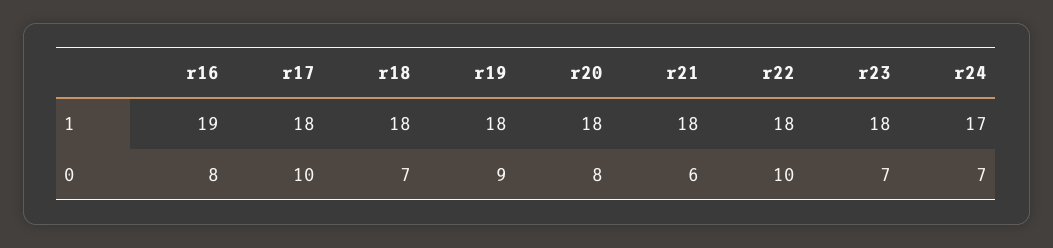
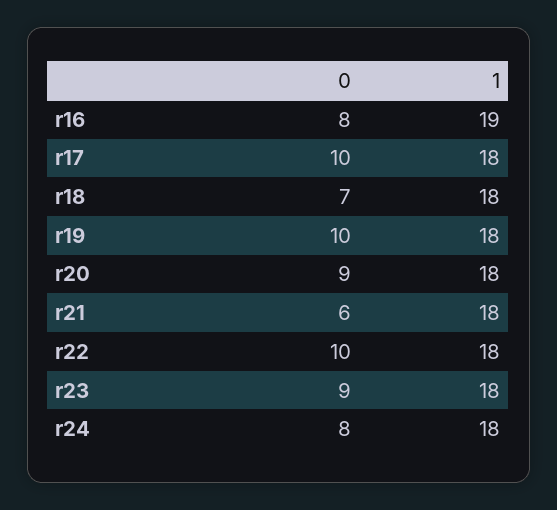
r24, 1: 17 -> 18
r19, 0: 9 -> 10
r20, 0: 8 -> 9
r23, 0: 7 -> 9
r24, 0: 7 -> 8

